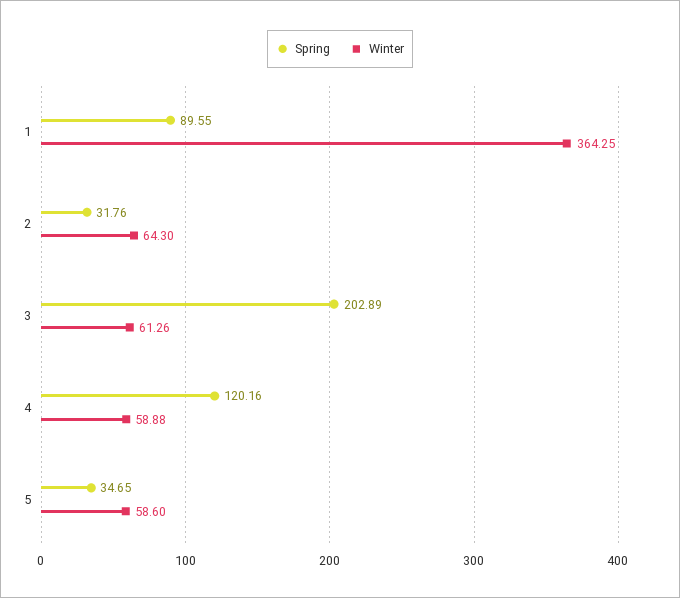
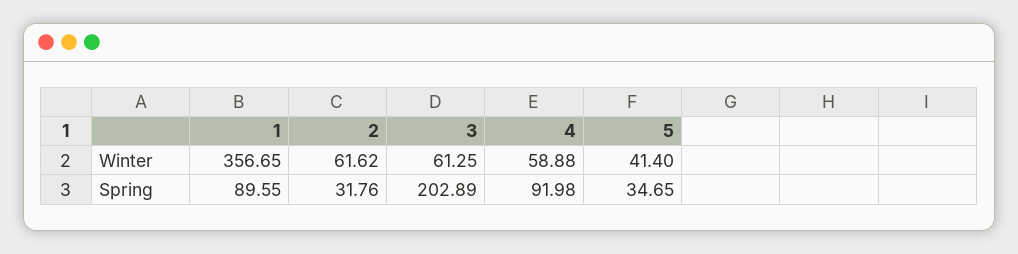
Winter, 1: 364.25 -> 356.65
Winter, 2: 64.3 -> 61.62
Winter, 3: 61.26 -> 61.25
Spring, 4: 120.16 -> 91.98
Winter, 5: 58.6 -> 41.4

